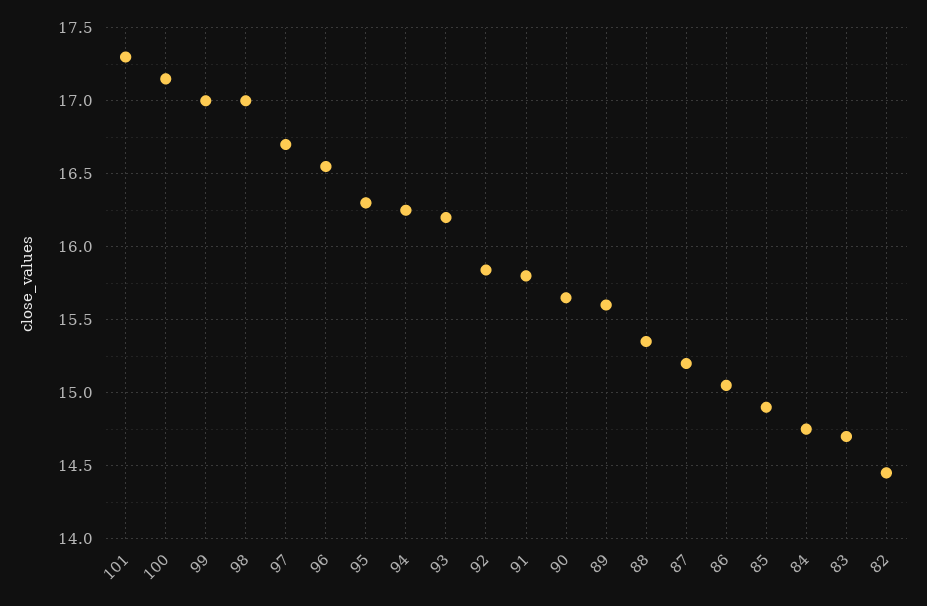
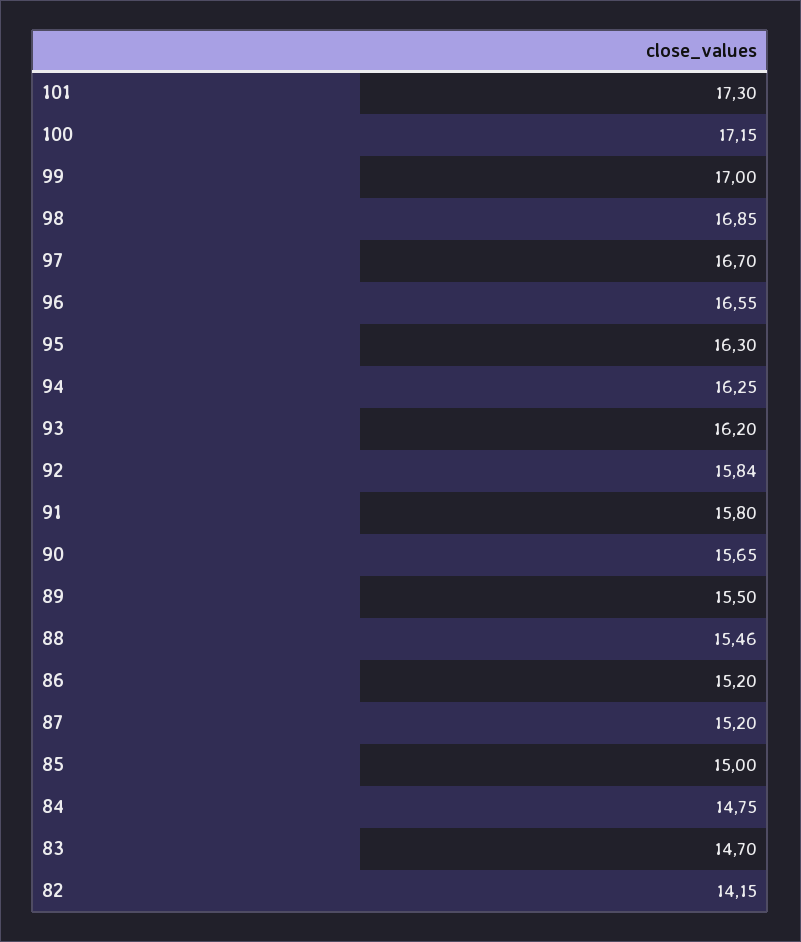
98: 17 -> 16.85
89: 15.6 -> 15.5
88: 15.35 -> 15.46
86: 15.05 -> 15.2
85: 14.9 -> 15
82: 14.45 -> 14.15

